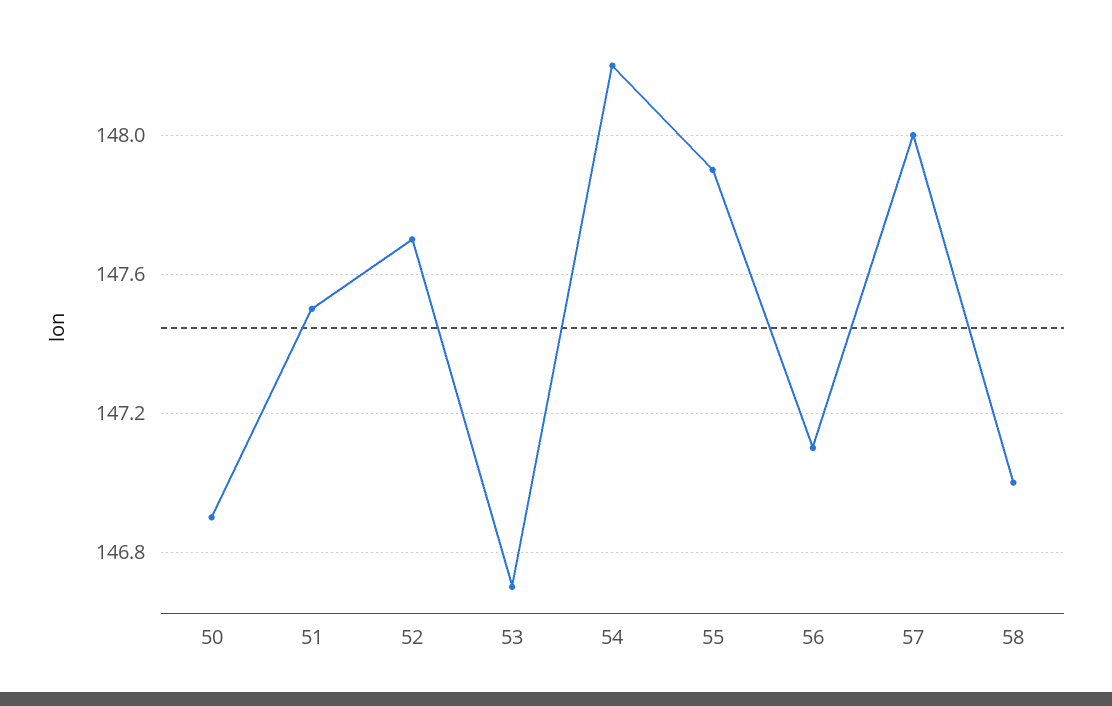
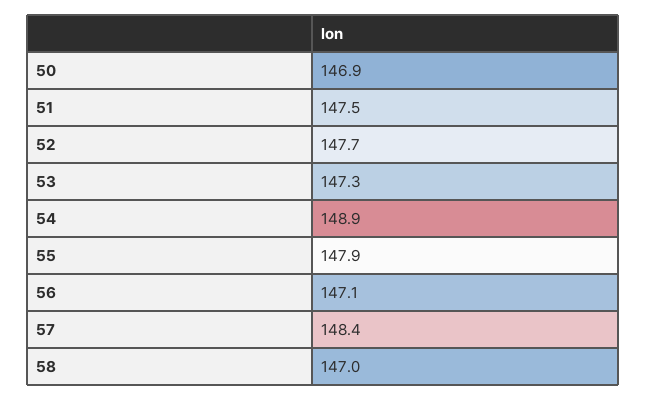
53: 146.7 -> 147.3
54: 148.2 -> 148.9
57: 148 -> 148.4

